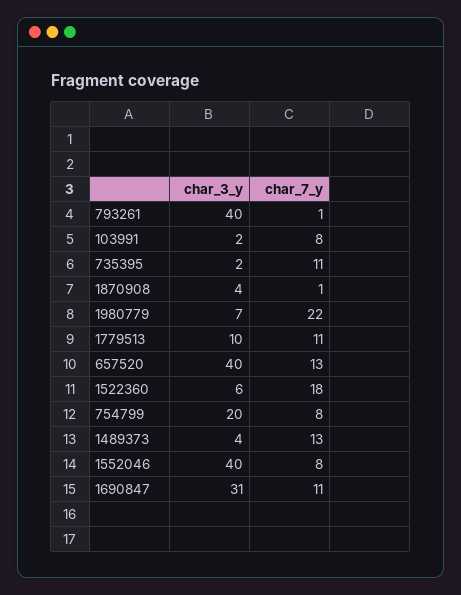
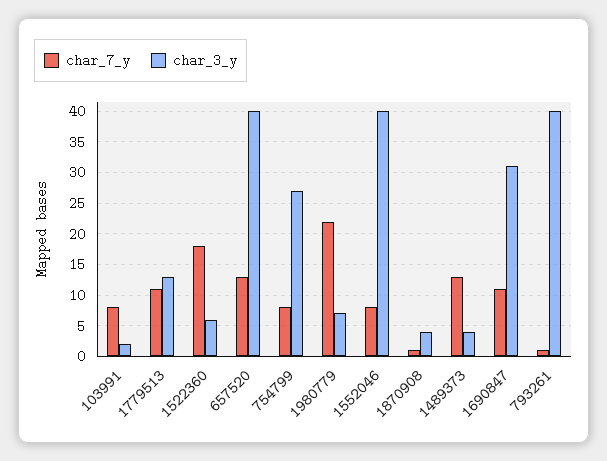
char_3_y, 735395: 2 -> none
char_7_y, 735395: 11 -> none
char_3_y, 1779513: 10 -> 13
char_3_y, 754799: 20 -> 27

